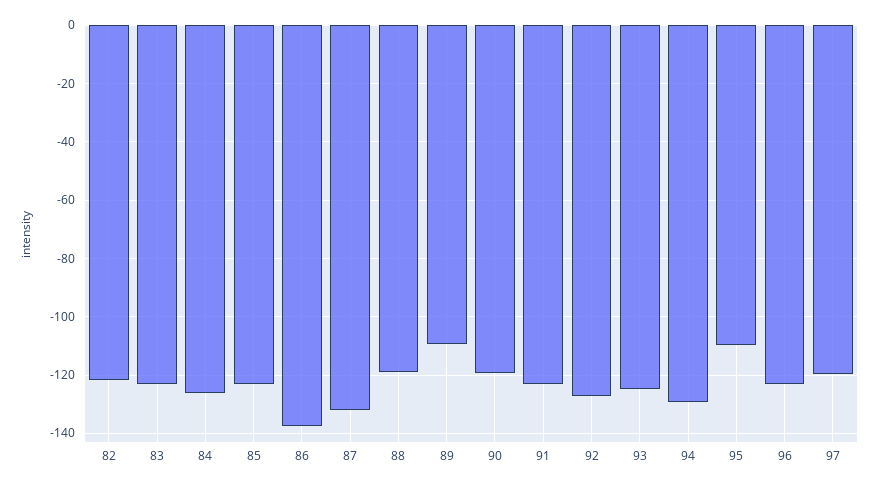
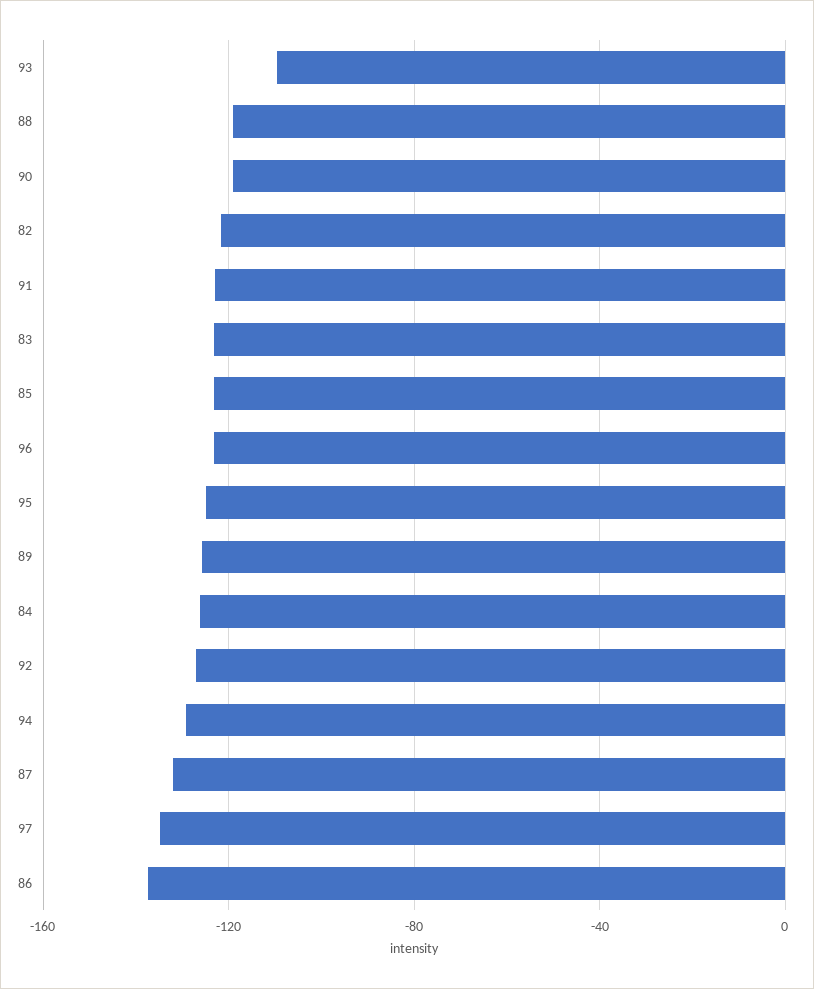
89: -110 -> -125
93: -125 -> -110
95: -110 -> -125
97: -120 -> -135

